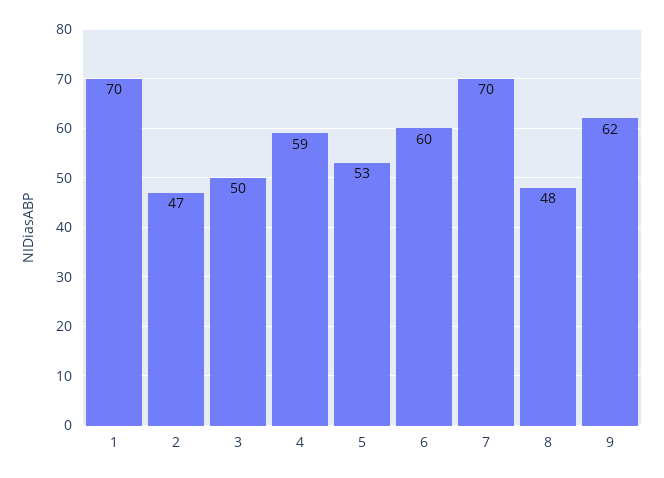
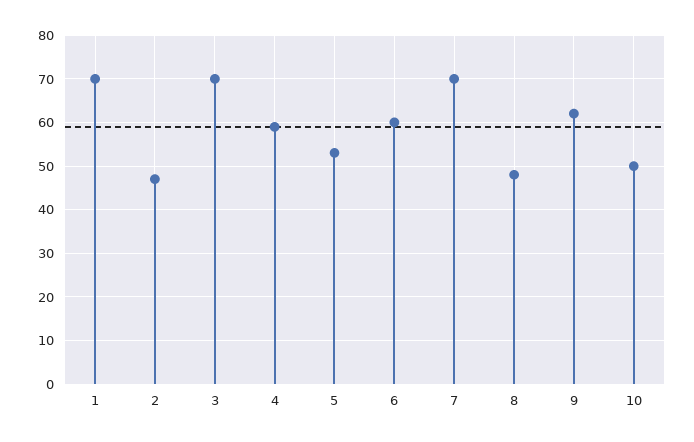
3: 50 -> 70
10: none -> 50

